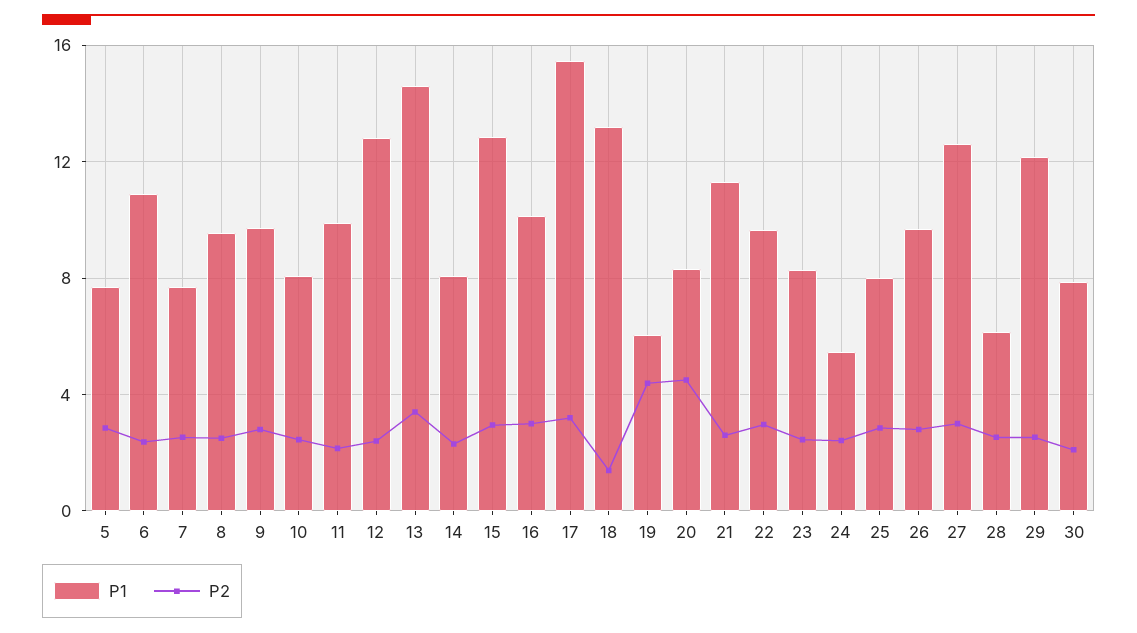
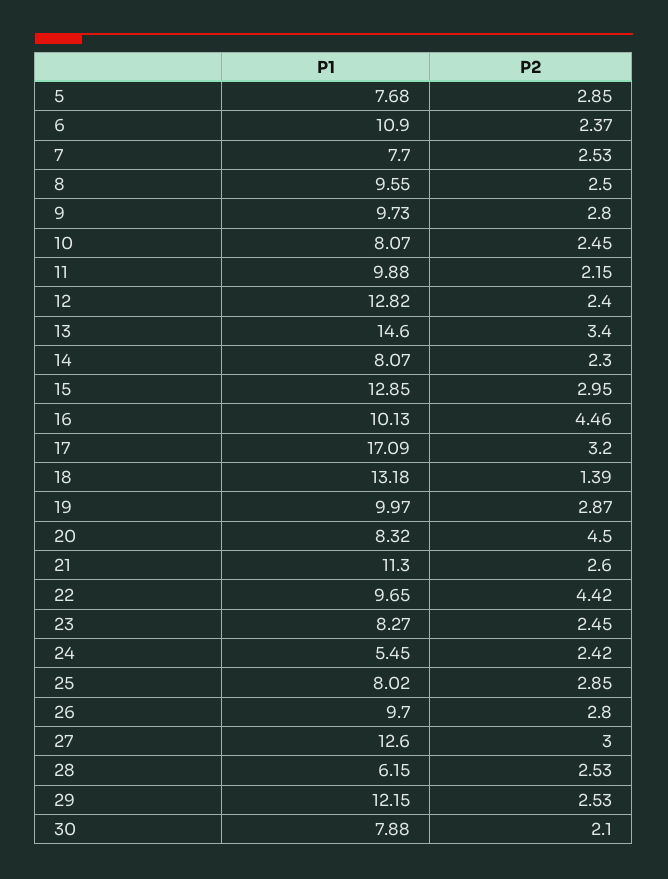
P2, 16: 3 -> 4.46
P1, 17: 15.5 -> 17.09
P1, 19: 6 -> 9.97
P2, 19: 4.5 -> 2.87
P2, 22: 3 -> 4.42

